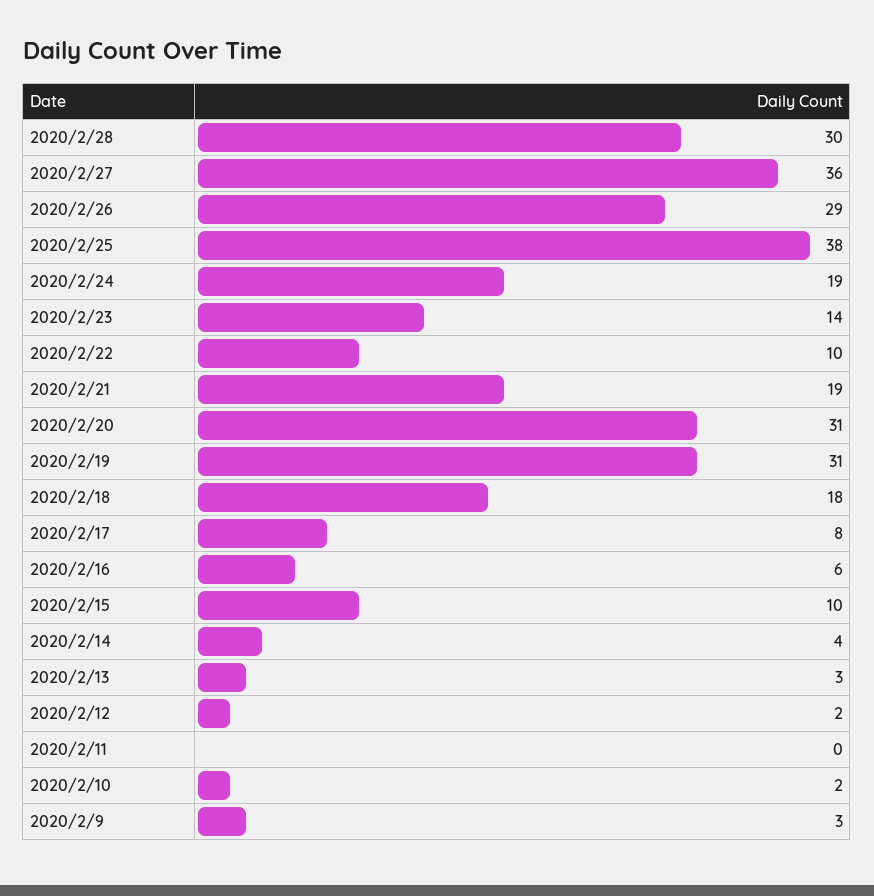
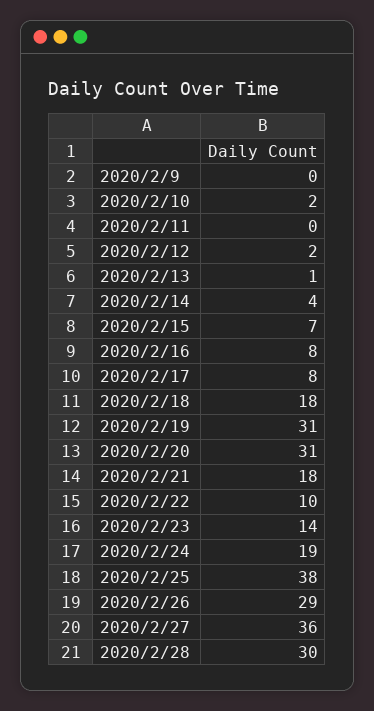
2020/2/21: 19 -> 18
2020/2/16: 6 -> 8
2020/2/15: 10 -> 7
2020/2/13: 3 -> 1
2020/2/9: 3 -> 0

